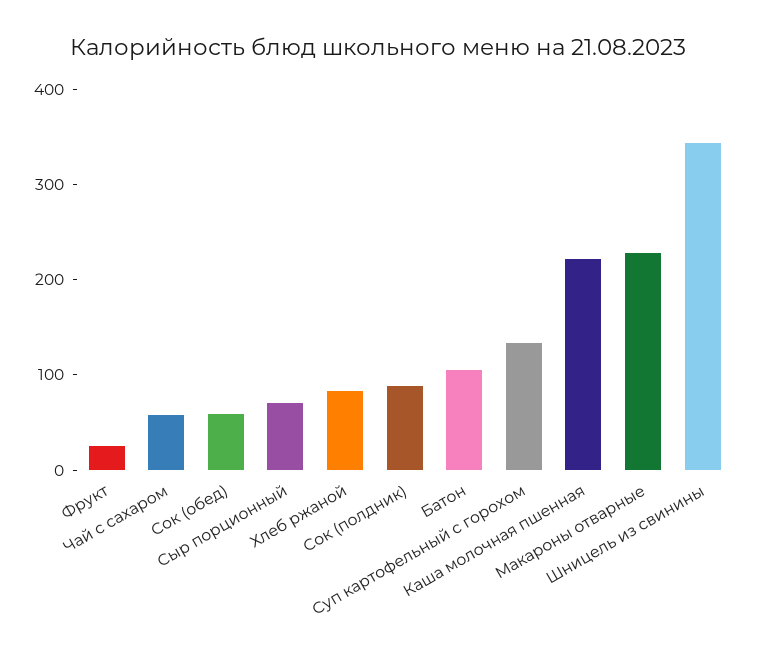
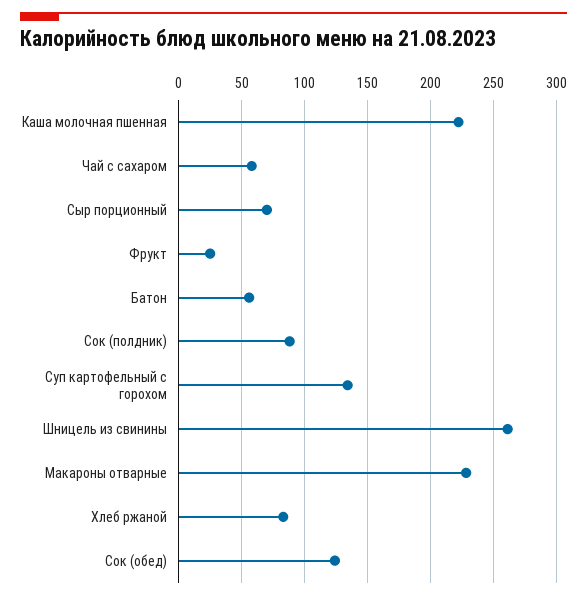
Сок (обед): 60 -> 125
Батон: 100 -> 55
Шницель из свинины: 340 -> 260

